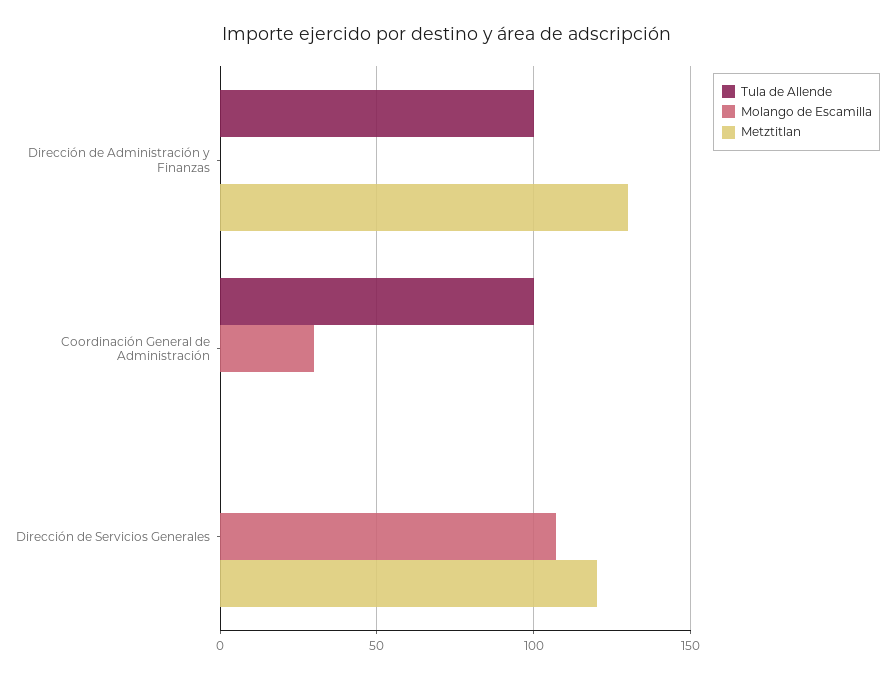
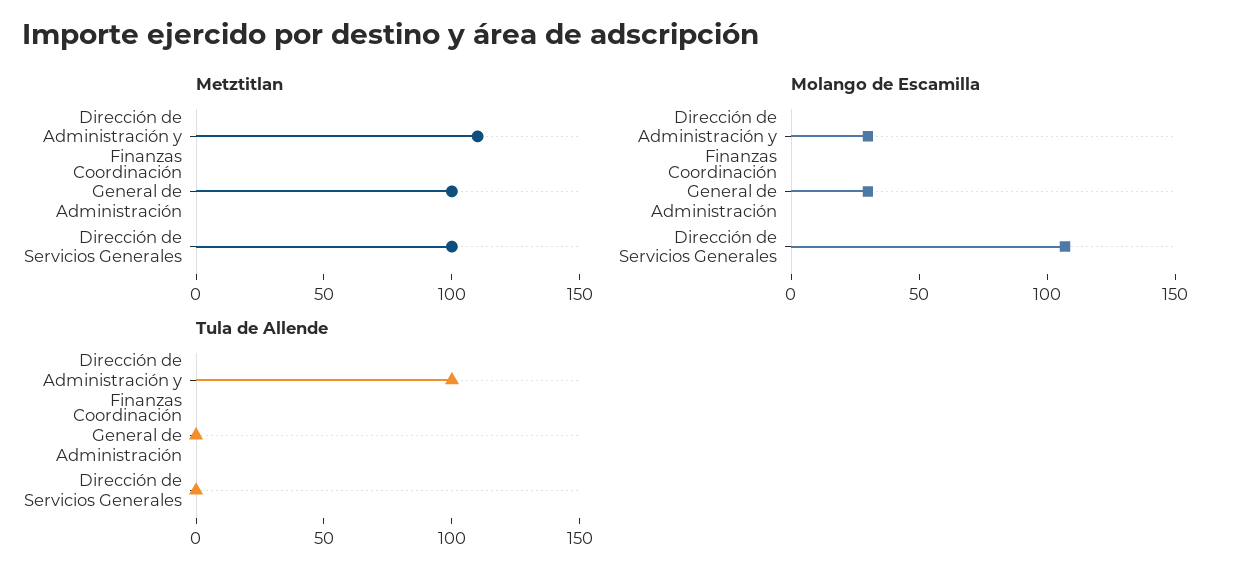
Molango de Escamilla, Dirección de Administración y Finanzas: 0 -> 30
Metztitlan, Dirección de Administración y Finanzas: 130 -> 110
Tula de Allende, Coordinación General de Administración: 100 -> 0
Metztitlan, Coordinación General de Administración: 0 -> 100
Metztitlan, Dirección de Servicios Generales: 120 -> 100

